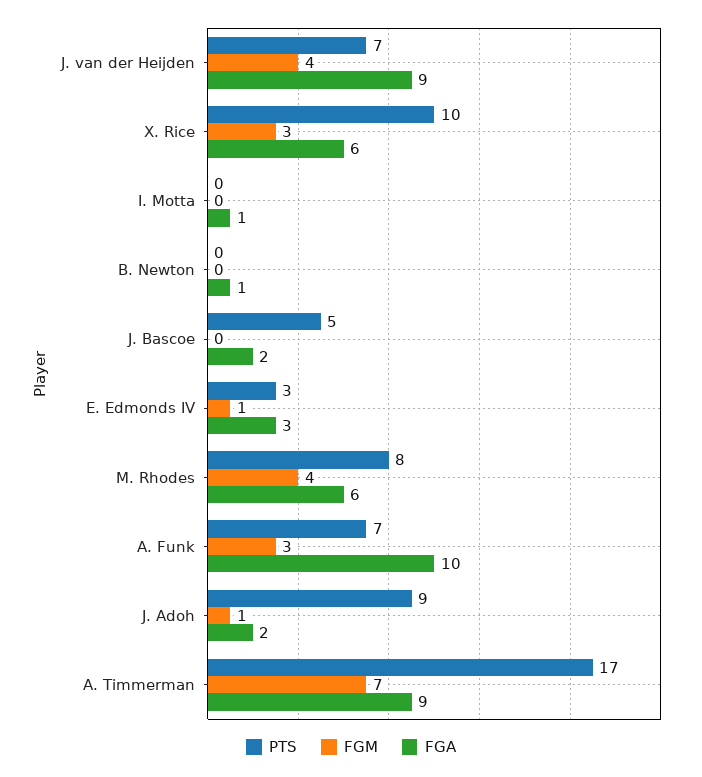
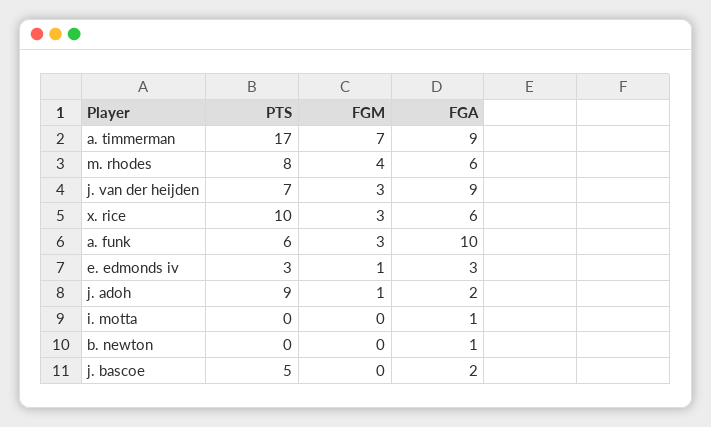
FGM, J. van der Heijden: 4 -> 3
PTS, A. Funk: 7 -> 6

